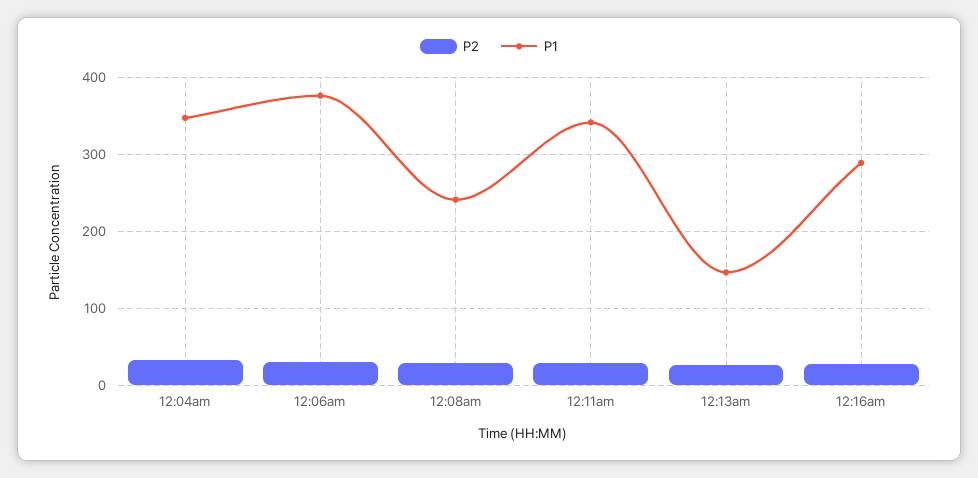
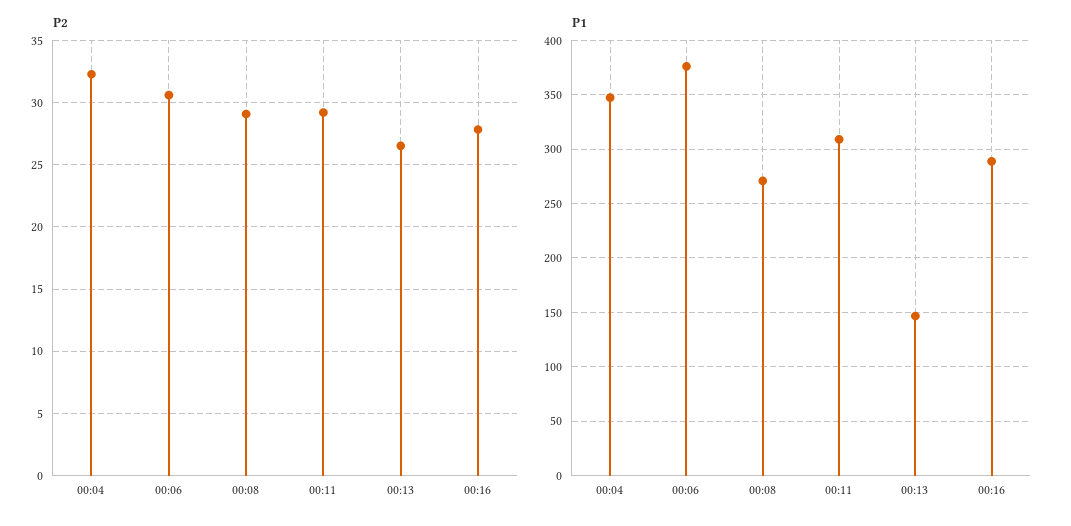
P1, 12:08am: 240 -> 270
P1, 12:11am: 340 -> 310

